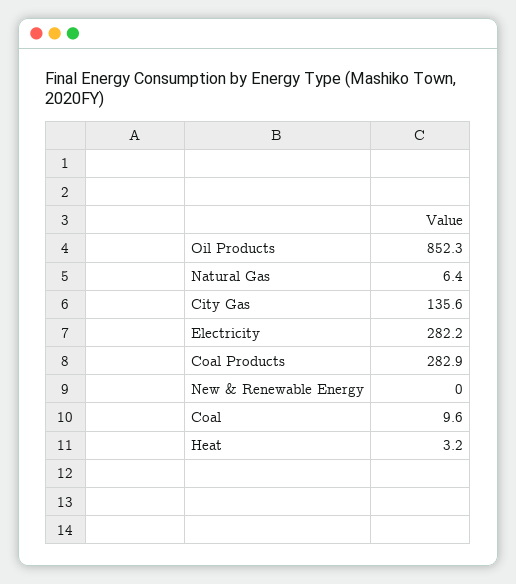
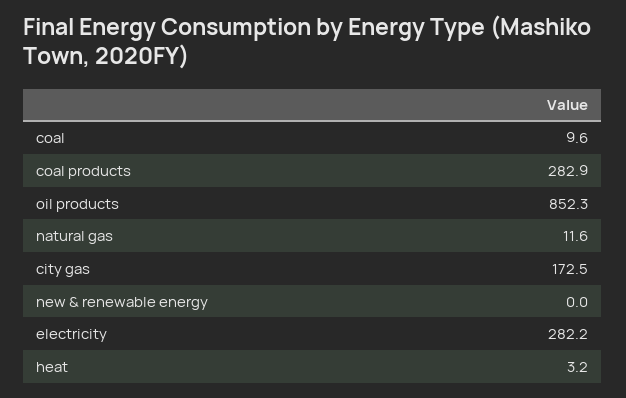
Natural Gas: 6.4 -> 11.6
City Gas: 135.6 -> 172.5

